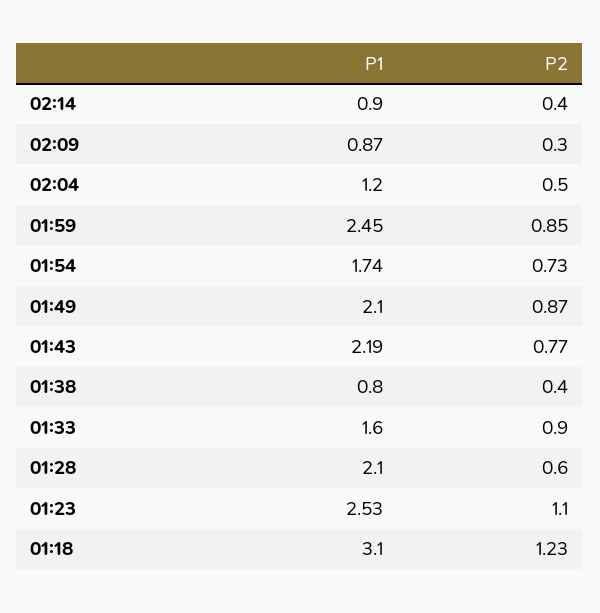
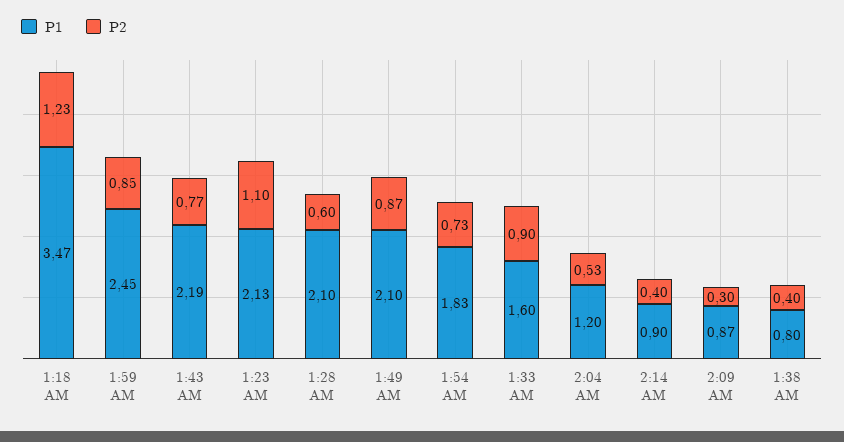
P2, 02:04: 0.5 -> 0.53
P1, 01:54: 1.74 -> 1.83
P1, 01:23: 2.53 -> 2.13
P1, 01:18: 3.1 -> 3.47

